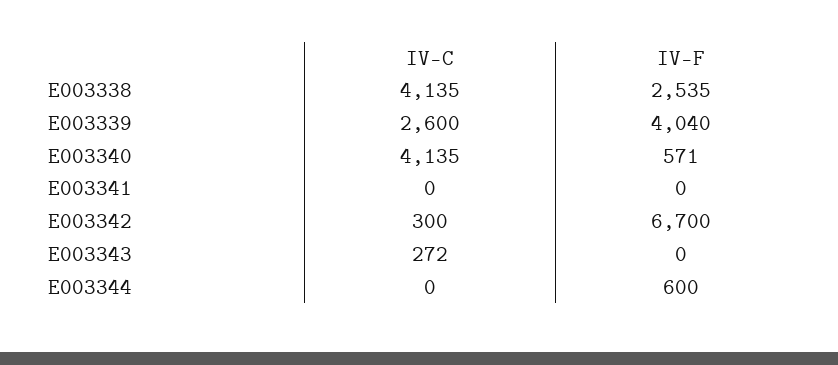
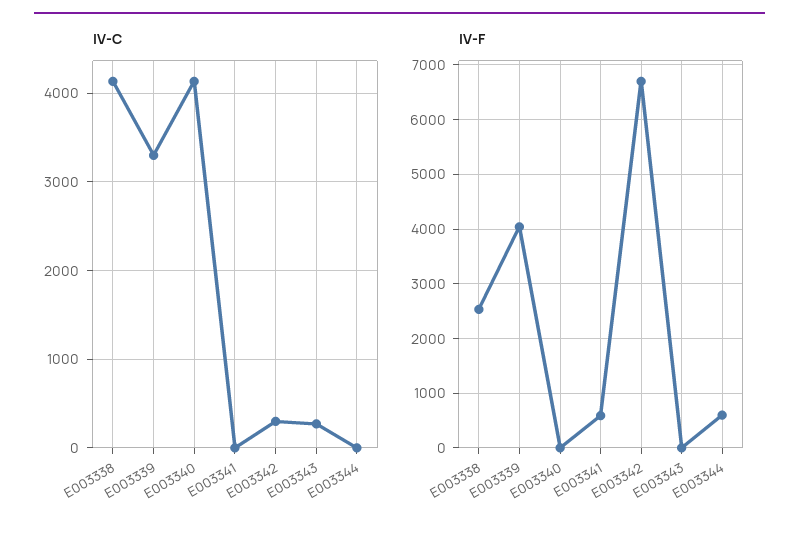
IV-C, E003339: 2600 -> 3300
IV-F, E003340: 571 -> 0
IV-F, E003341: 0 -> 600

